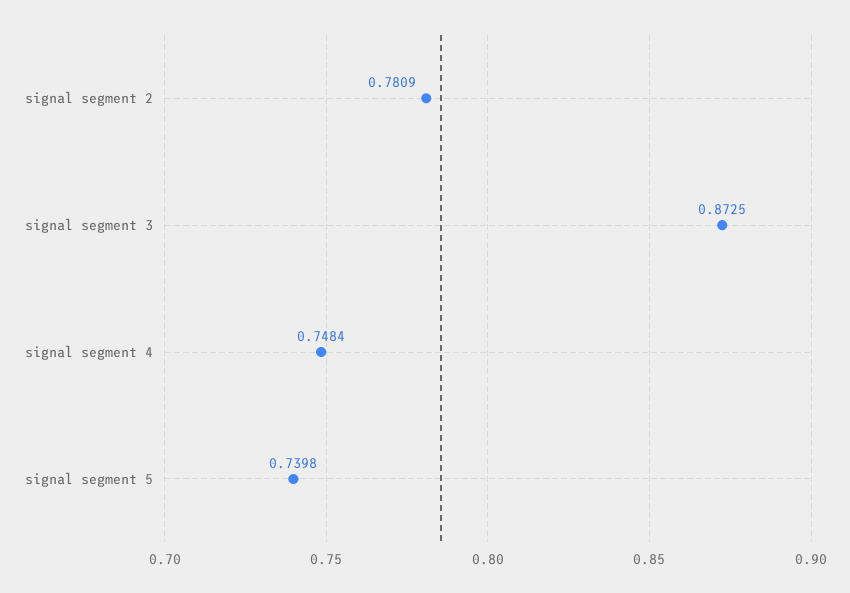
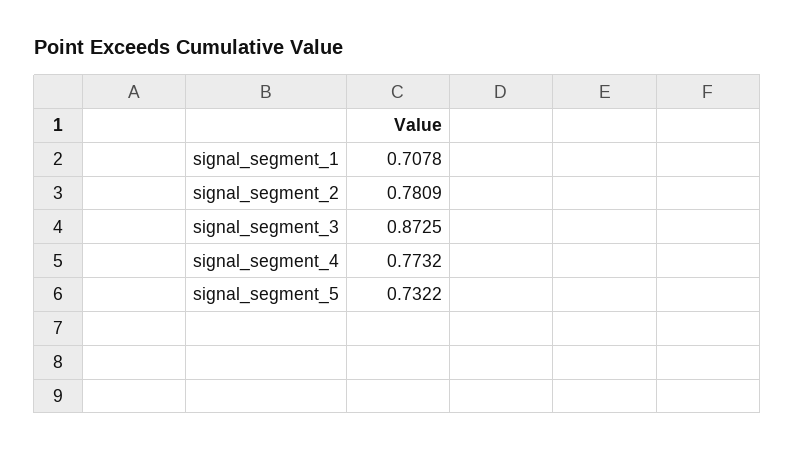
signal segment 4: 0.7484 -> 0.7732
signal segment 5: 0.7398 -> 0.7322
signal_segment_1: none -> 0.7078

